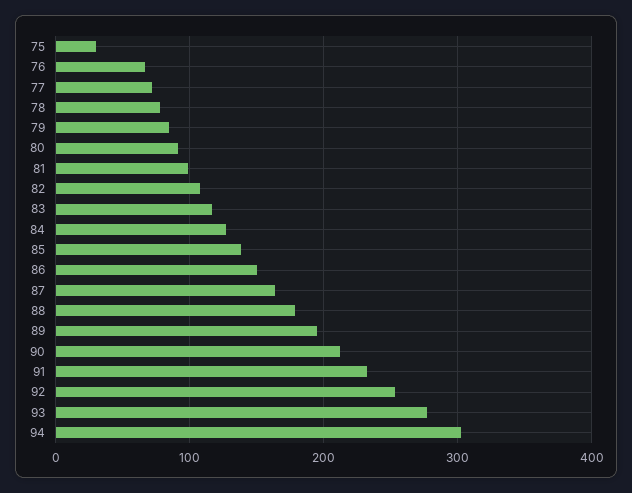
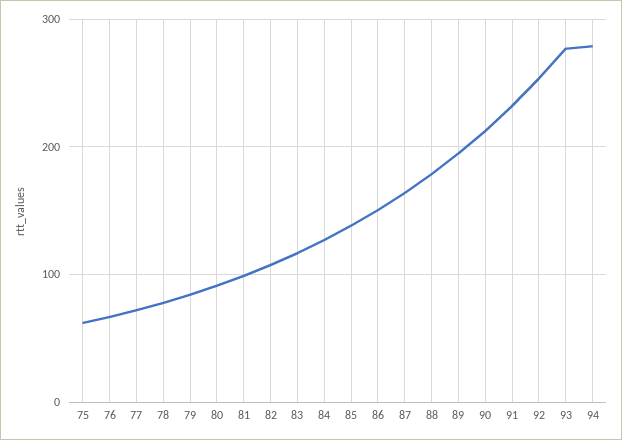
75: 30 -> 60
94: 300 -> 280

